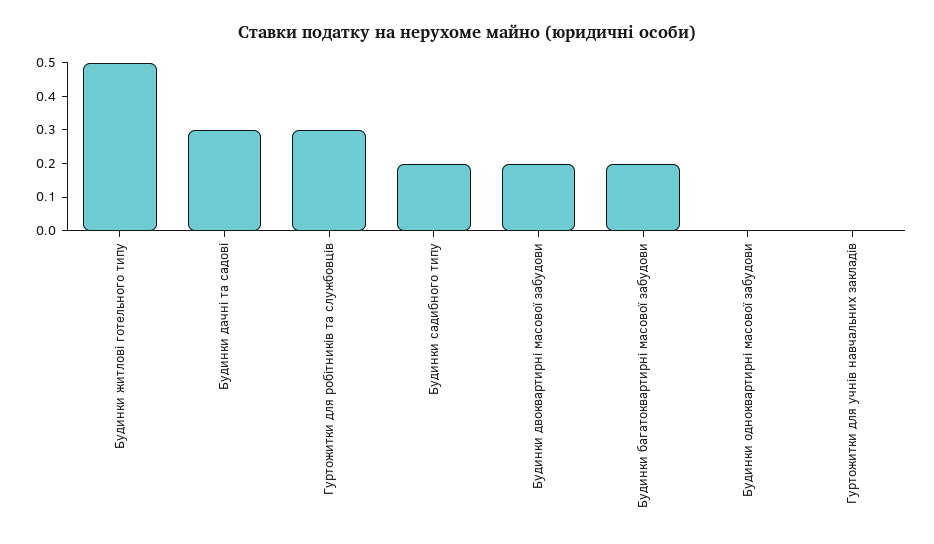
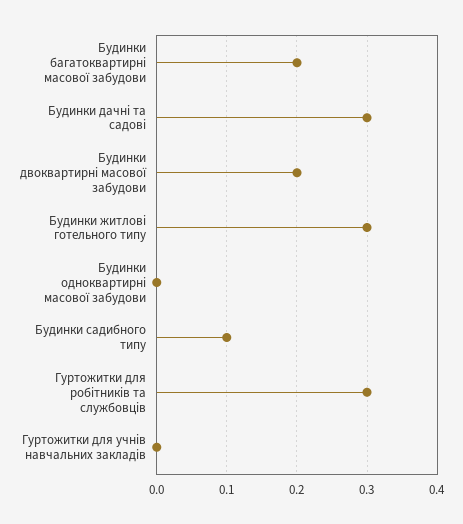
Будинки житлові готельного типу: 0.5 -> 0.3
Будинки садибного типу: 0.2 -> 0.1

